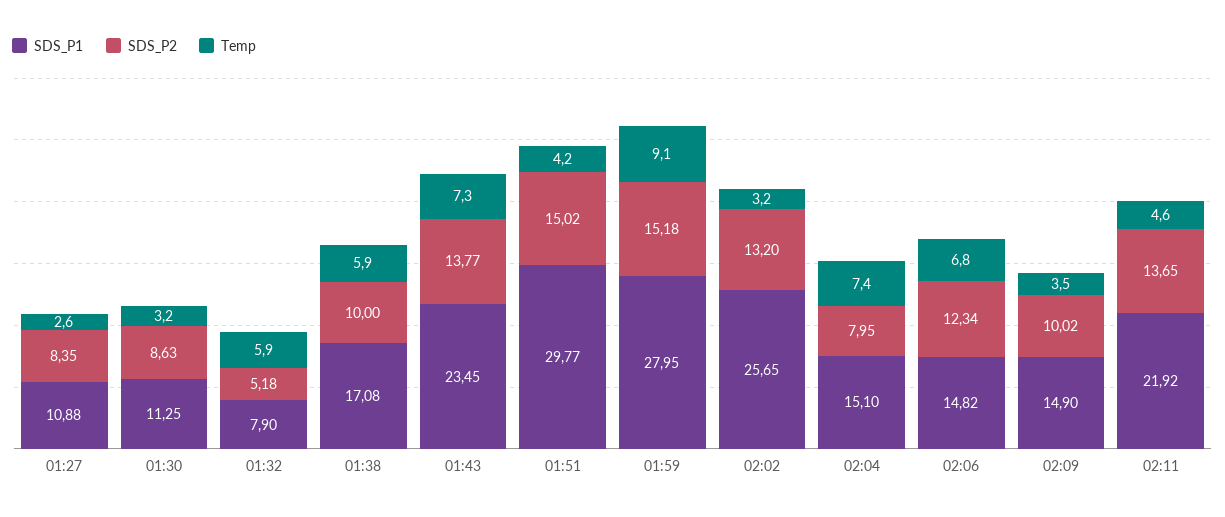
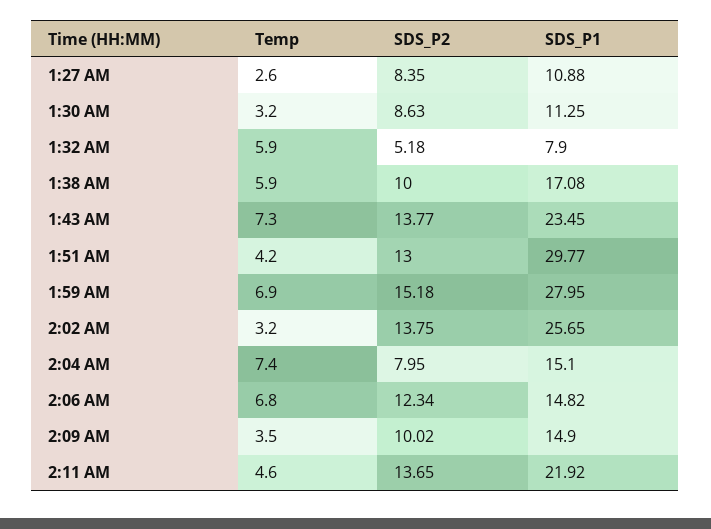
SDS_P2, 01:51: 15.02 -> 13
Temp, 01:59: 9.1 -> 6.9
SDS_P2, 02:02: 13.2 -> 13.75

